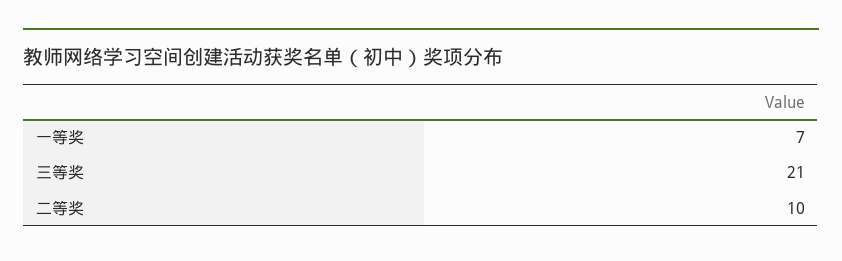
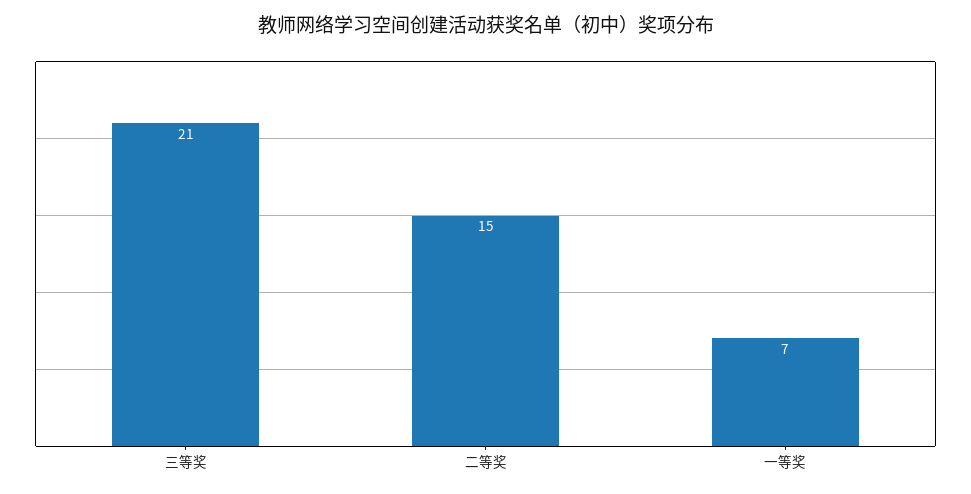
二等奖: 10 -> 15

